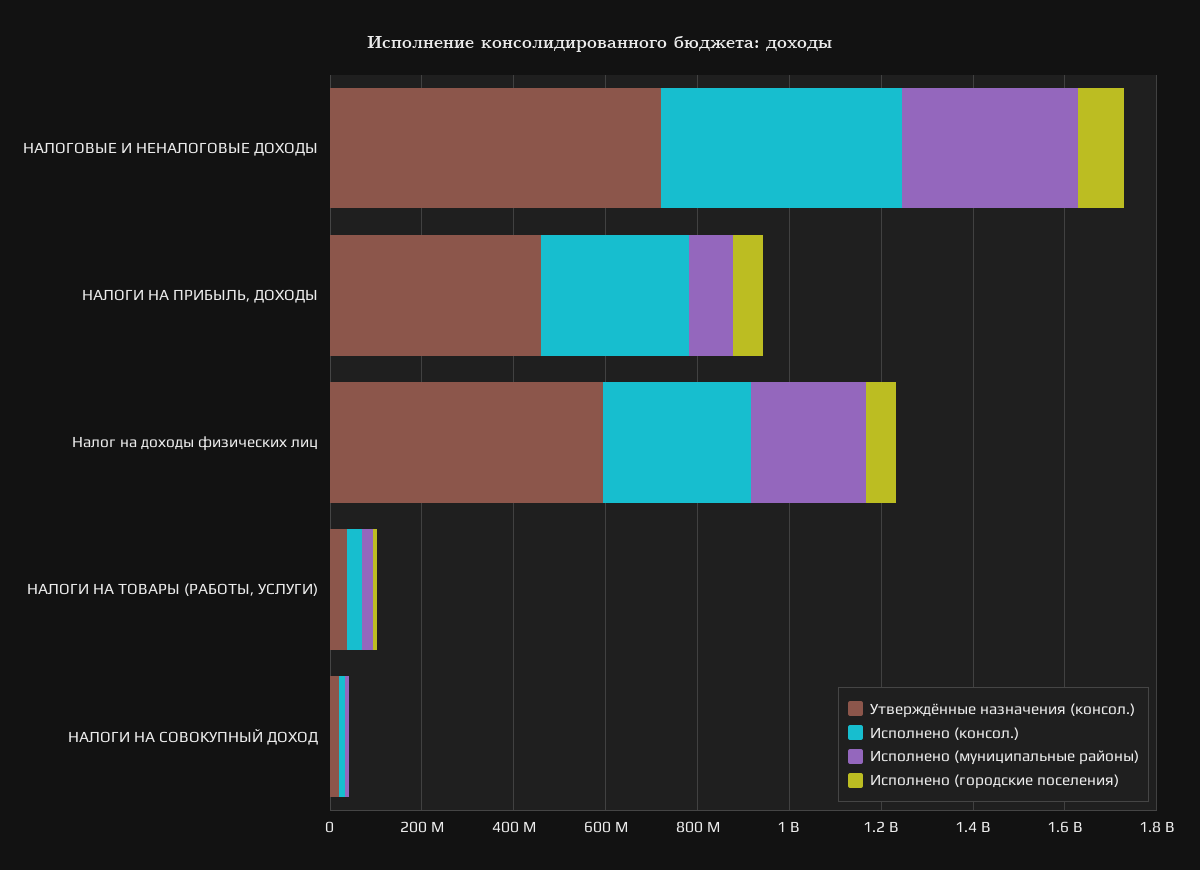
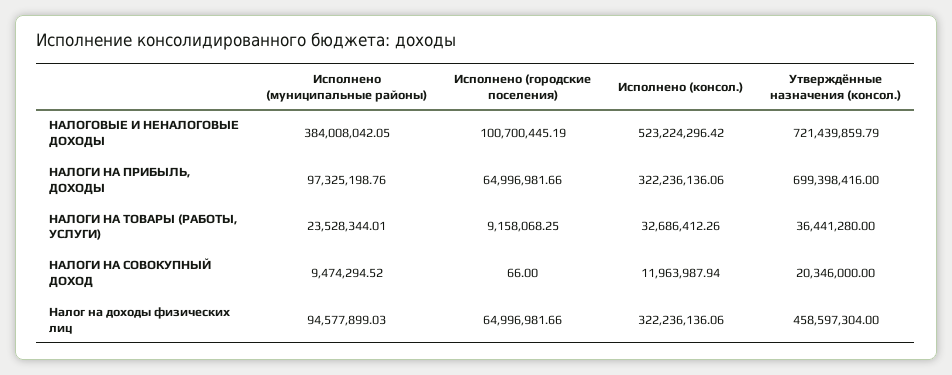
Утверждённые назначения (консол.), НАЛОГИ НА ПРИБЫЛЬ, ДОХОДЫ: 450000000 -> 699398416
Утверждённые назначения (консол.), Налог на доходы физических лиц: 600000000 -> 458597304
Исполнено (муниципальные районы), Налог на доходы физических лиц: 250000000 -> 94577899.03

